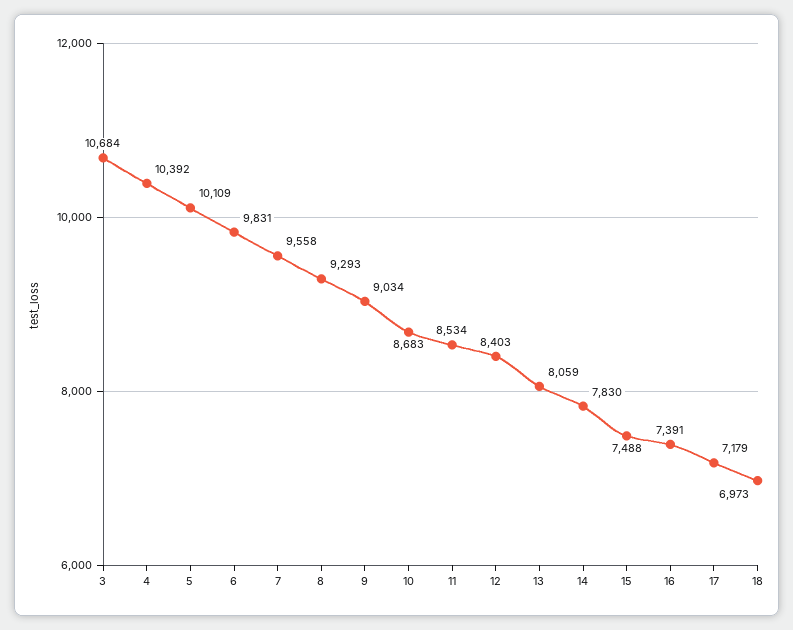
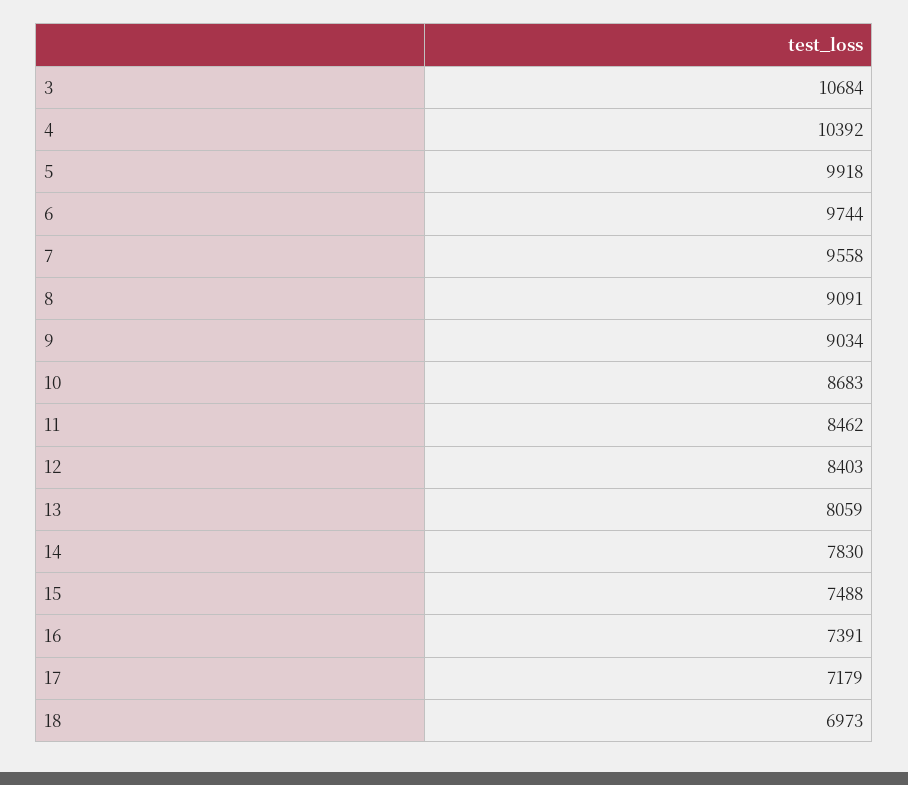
5: 10109 -> 9918
6: 9831 -> 9744
8: 9293 -> 9091
11: 8534 -> 8462

